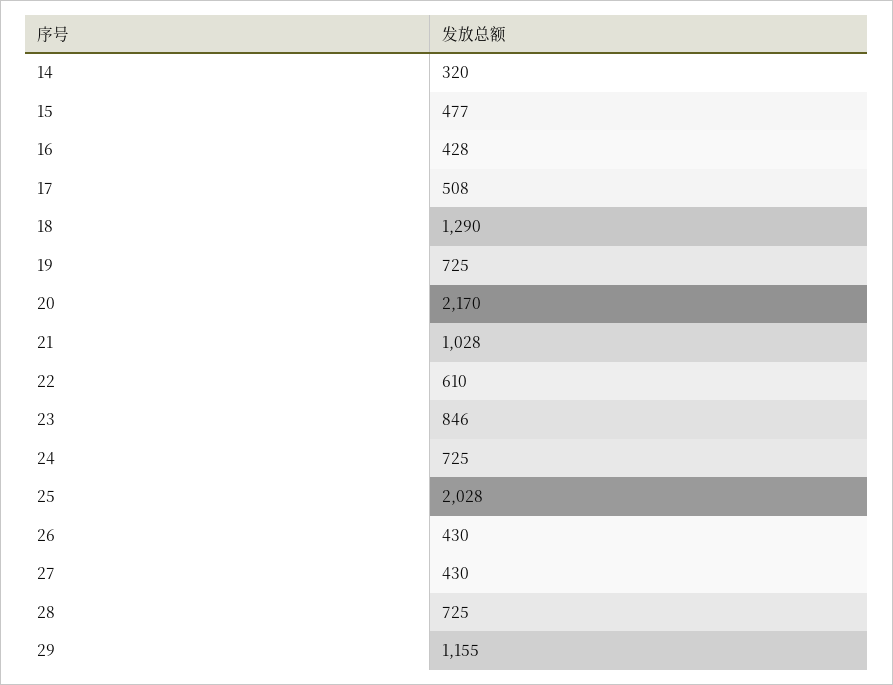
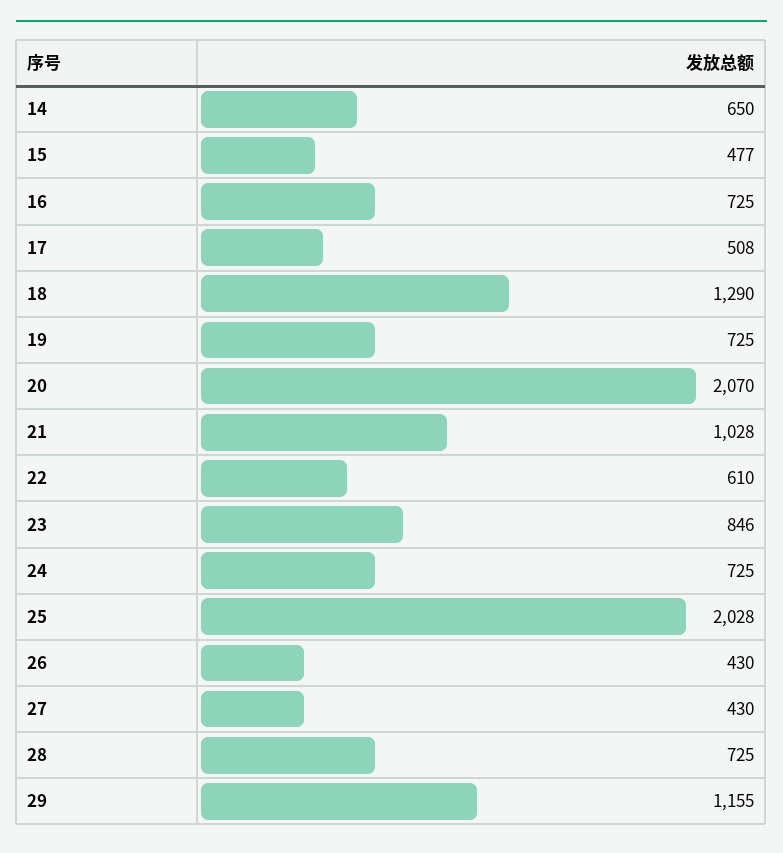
14: 320 -> 650
16: 428 -> 725
20: 2170 -> 2070

